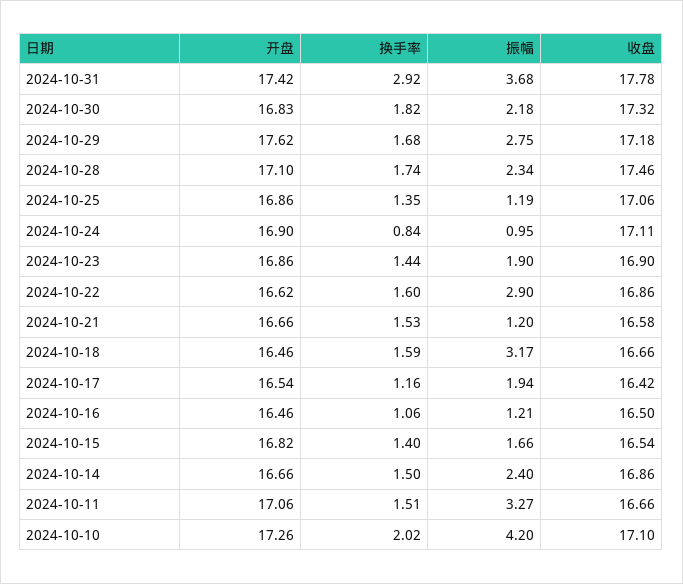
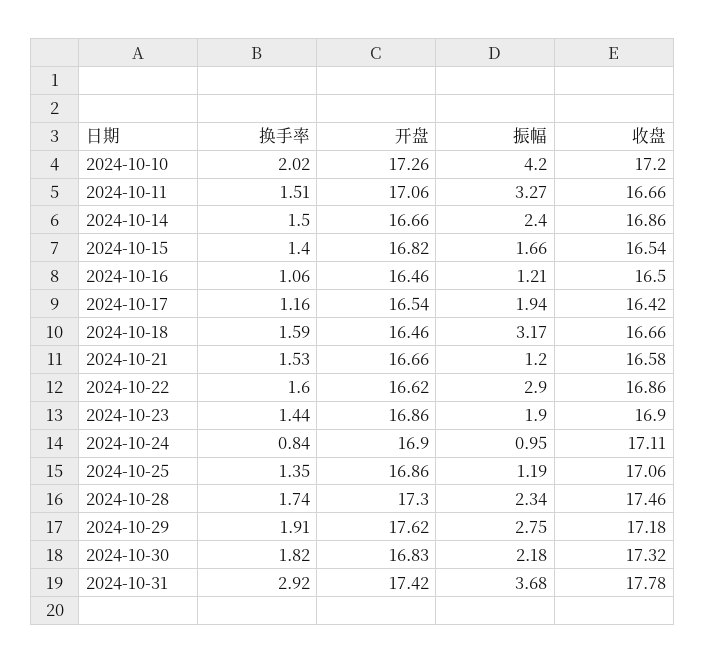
换手率, 2024-10-29: 1.68 -> 1.91
开盘, 2024-10-28: 17.1 -> 17.3
收盘, 2024-10-10: 17.1 -> 17.2

